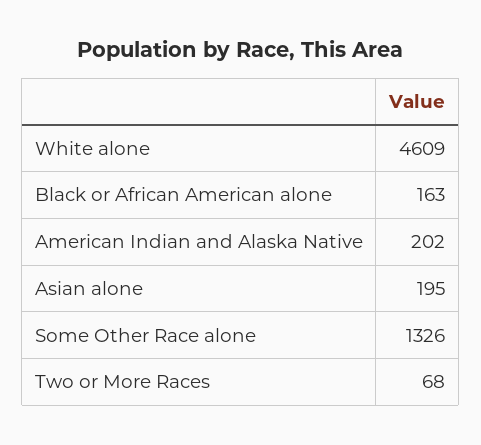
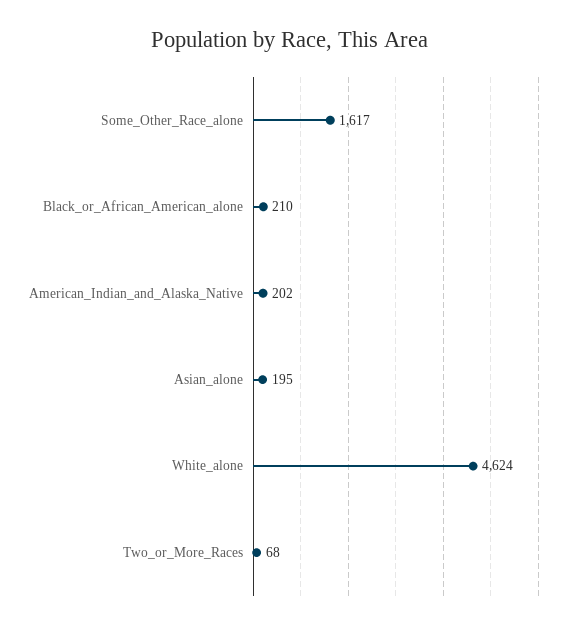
White alone: 4609 -> 4624
Black or African American alone: 163 -> 210
Some Other Race alone: 1326 -> 1617

